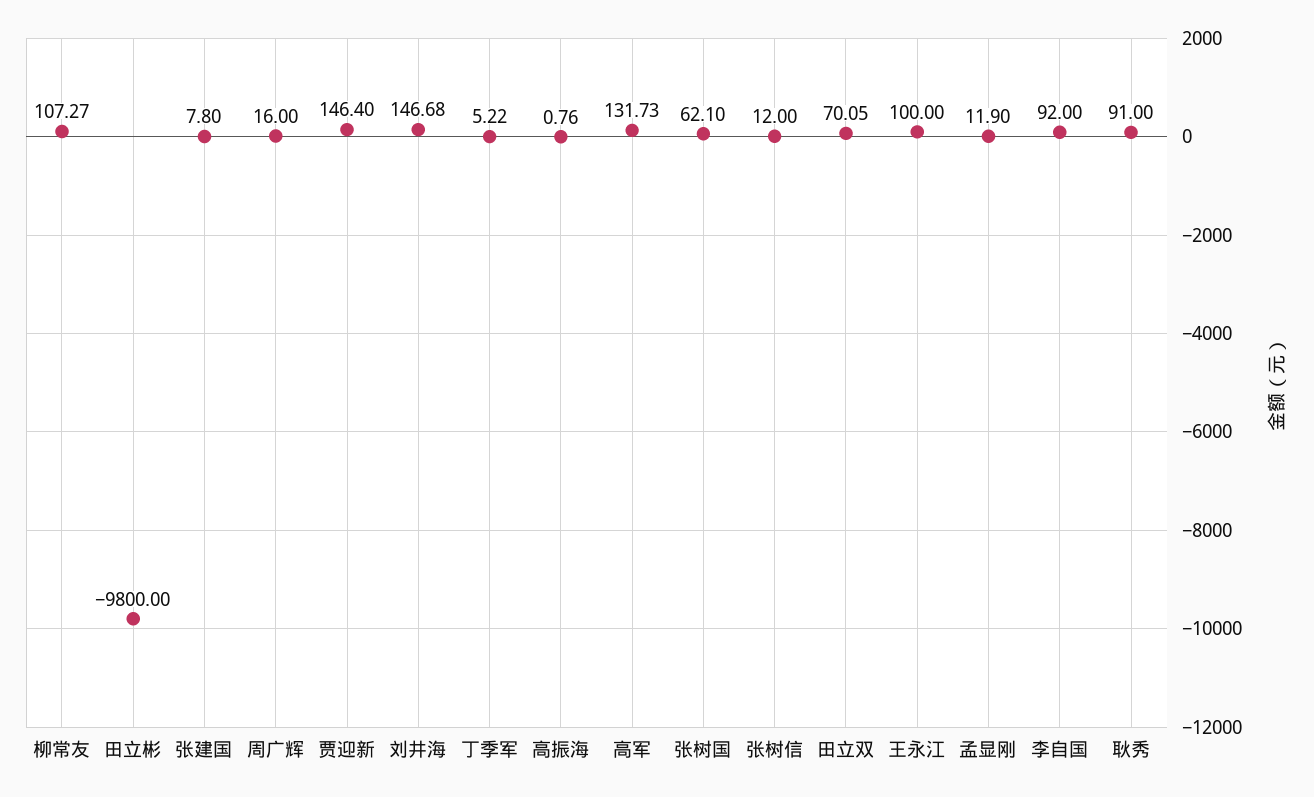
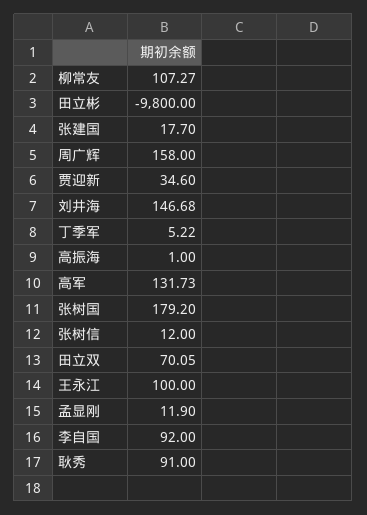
张建国: 7.8 -> 17.7
周广辉: 16 -> 158
贾迎新: 146.4 -> 34.6
高振海: 0.76 -> 1
张树国: 62.1 -> 179.2

